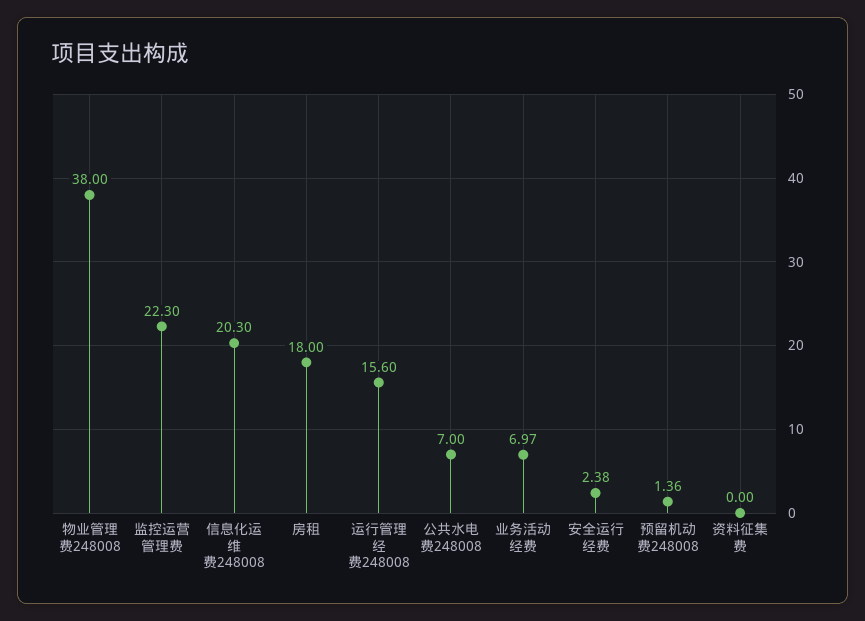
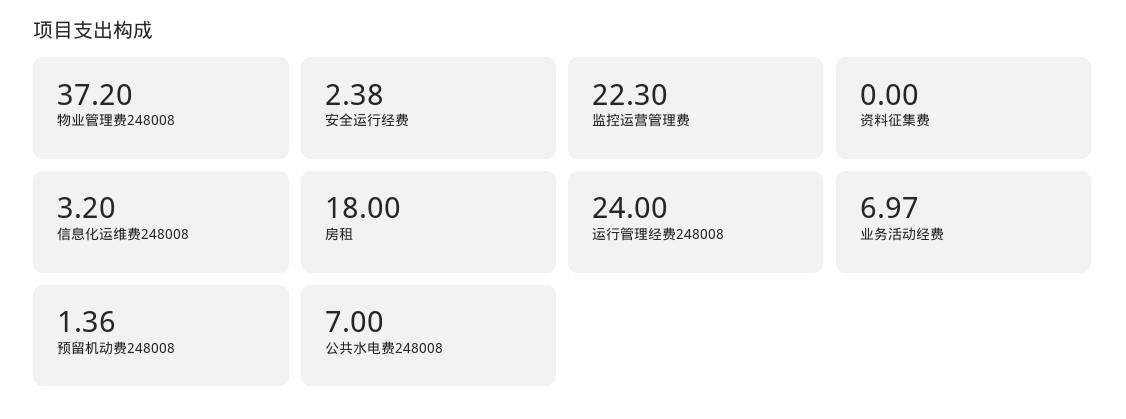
物业管理费248008: 38 -> 37.2
信息化运维费248008: 20.3 -> 3.2
运行管理经费248008: 15.6 -> 24

